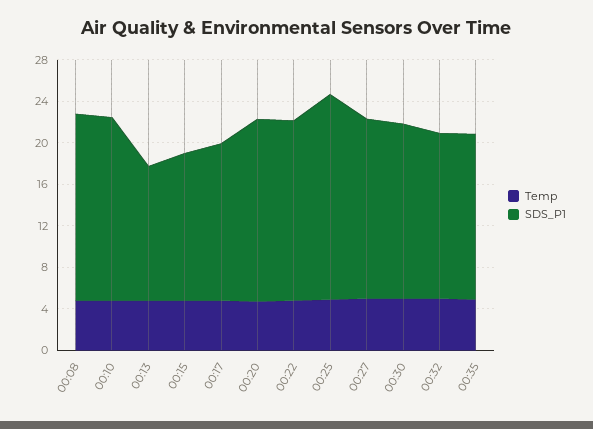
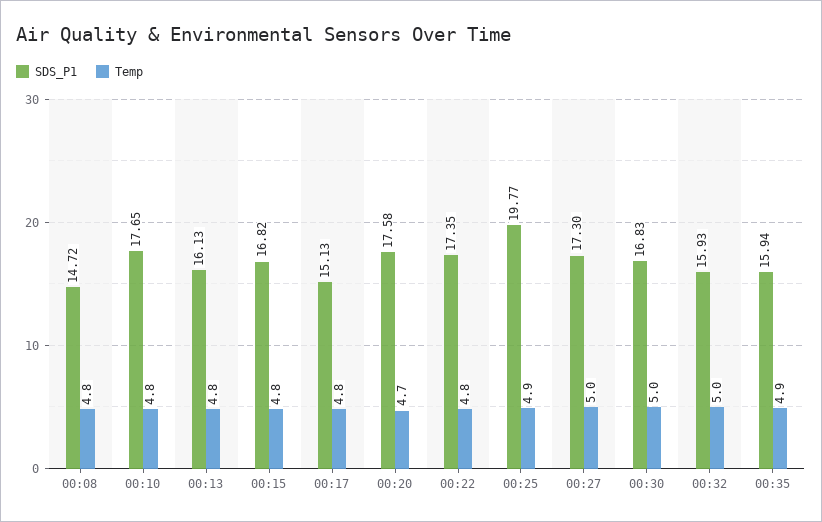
SDS_P1, 00:08: 18 -> 14.72
SDS_P1, 00:13: 13 -> 16.13
SDS_P1, 00:15: 14 -> 16.82

